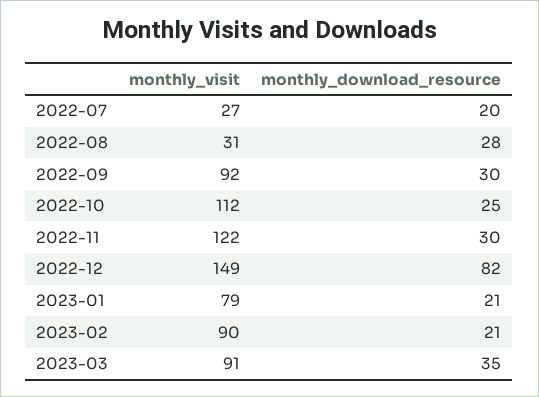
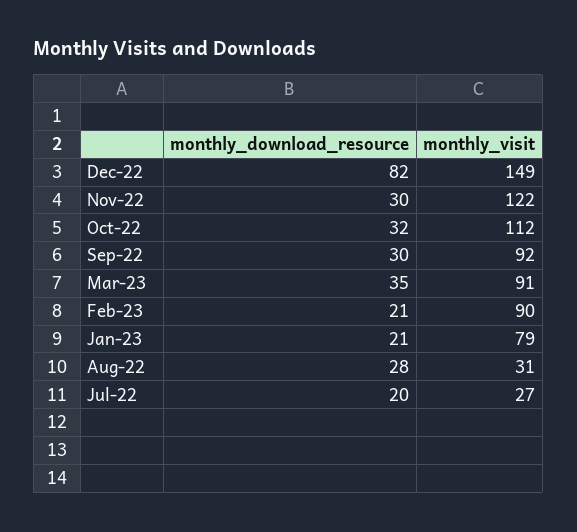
monthly_download_resource, 2022-10: 25 -> 32

